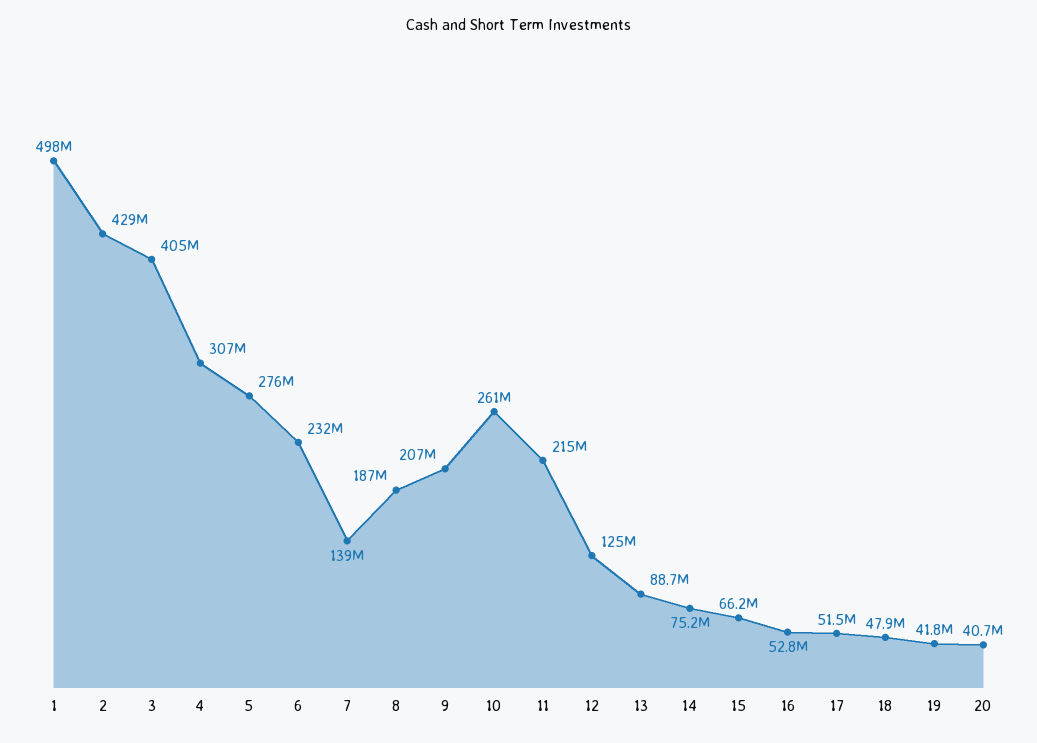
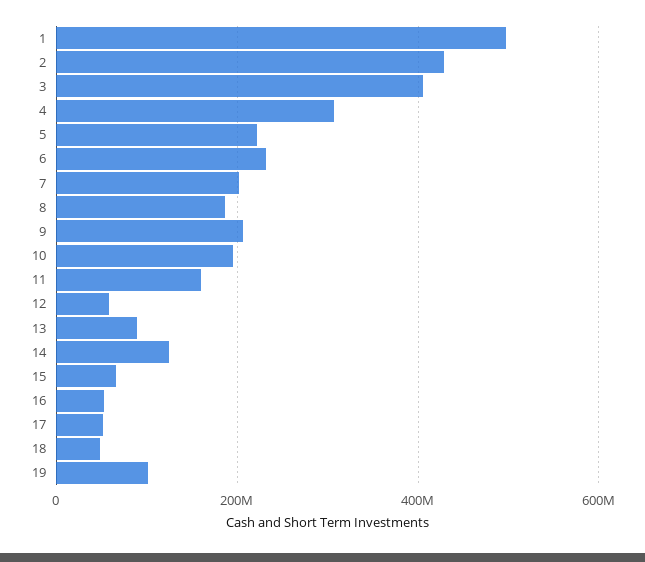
5: 276000000 -> 220000000
7: 139000000 -> 200000000
10: 261000000 -> 200000000
11: 215000000 -> 160000000
12: 125000000 -> 60000000
14: 75200000 -> 120000000
19: 41800000 -> 100000000
20: 40700000 -> none

